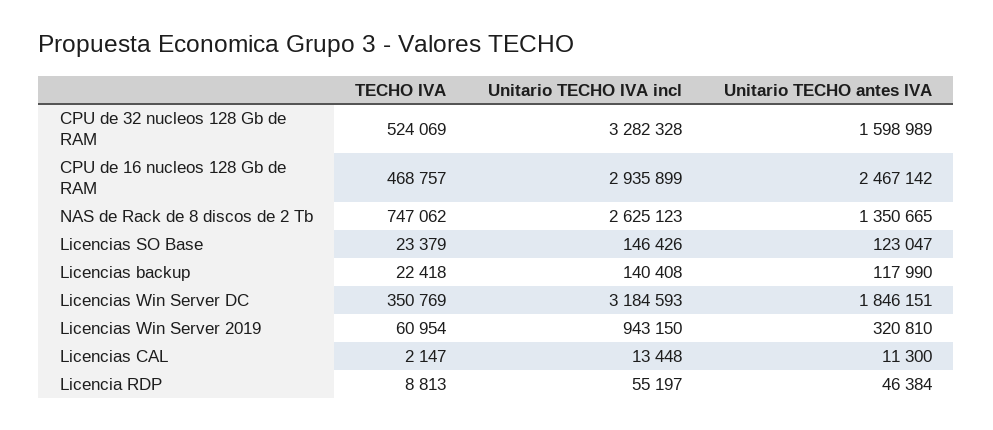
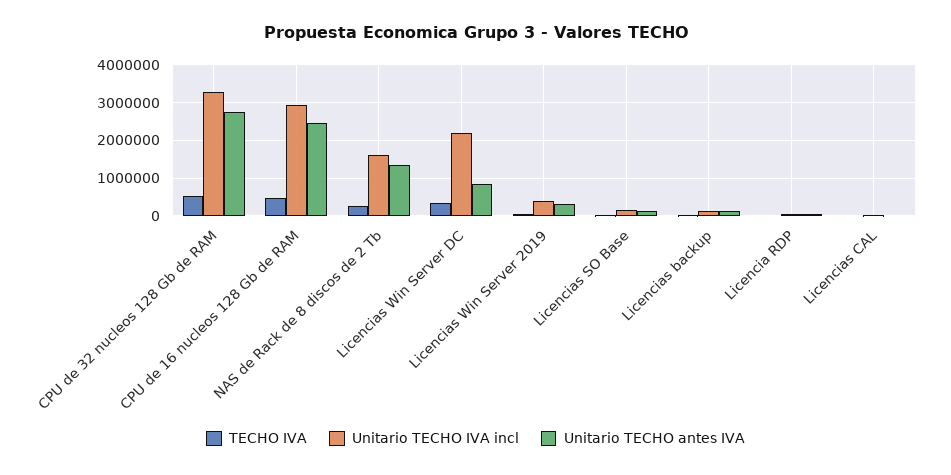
Unitario TECHO antes IVA, CPU de 32 nucleos 128 Gb de RAM: 1598989 -> 2800000
TECHO IVA, NAS de Rack de 8 discos de 2 Tb: 747062 -> 200000
Unitario TECHO IVA incl, NAS de Rack de 8 discos de 2 Tb: 2625123 -> 1600000
Unitario TECHO IVA incl, Licencias Win Server DC: 3184593 -> 2200000
Unitario TECHO antes IVA, Licencias Win Server DC: 1846151 -> 800000
Unitario TECHO IVA incl, Licencias Win Server 2019: 943150 -> 400000

